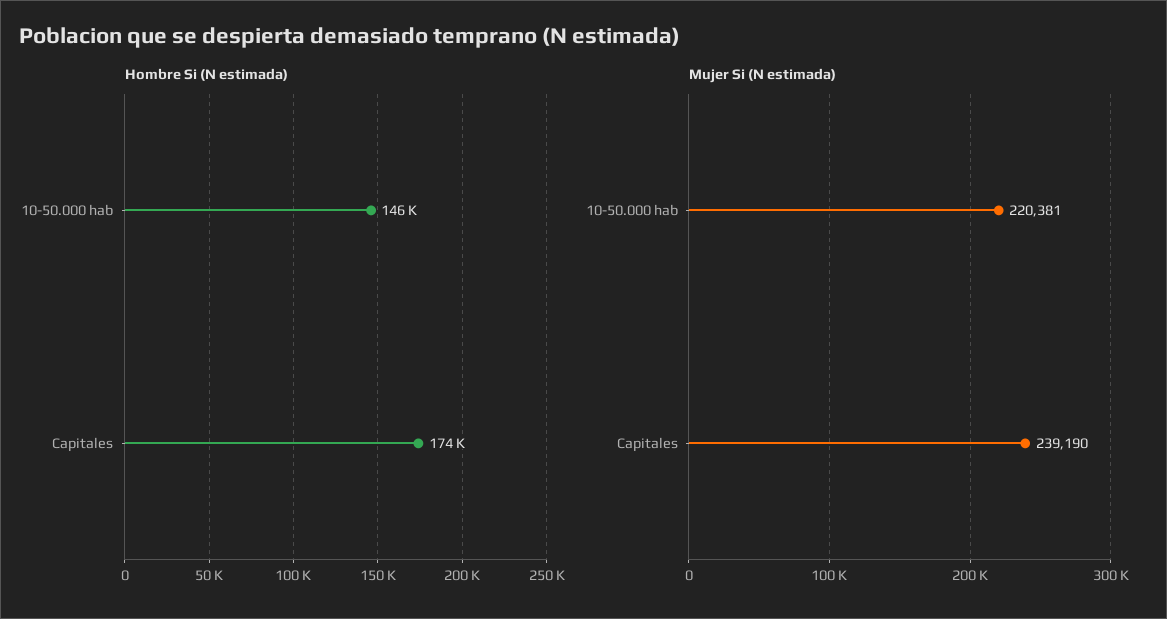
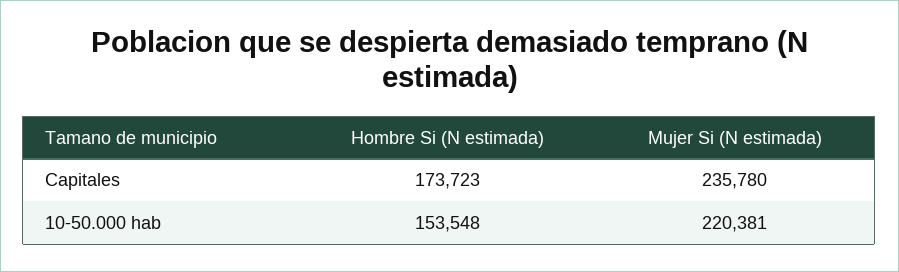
Hombre Si (N estimada), 10-50.000 hab: 146000 -> 153548
Mujer Si (N estimada), Capitales: 239190 -> 235780

